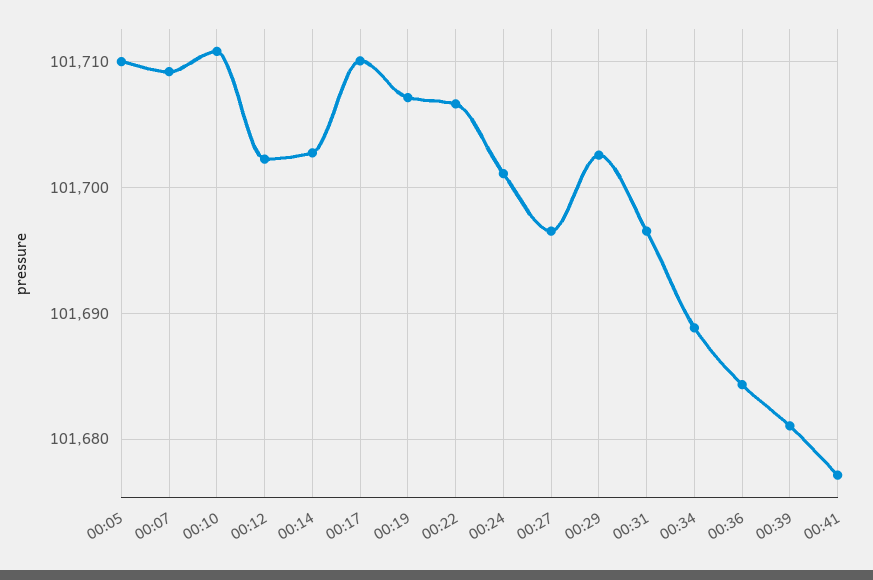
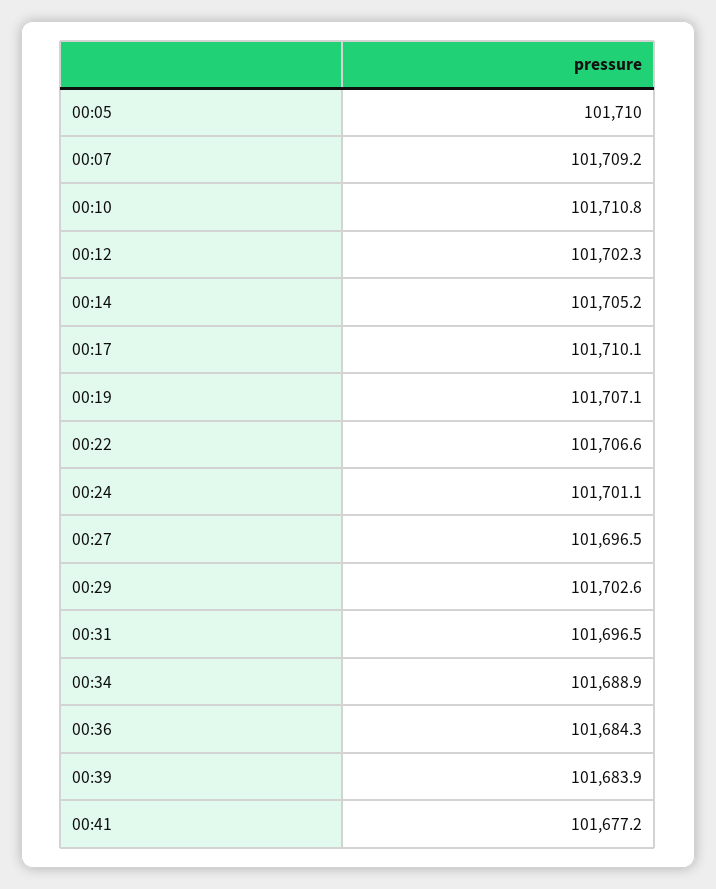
00:14: 101703 -> 101705.2
00:39: 101681 -> 101683.9

